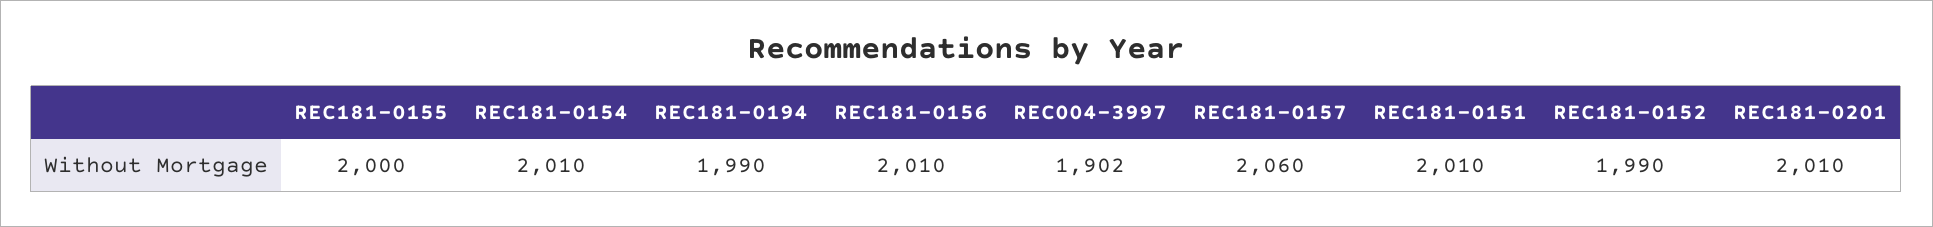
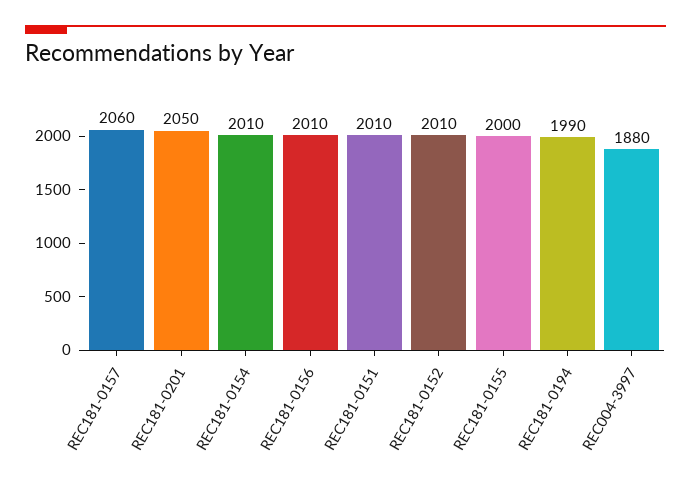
REC004-3997: 1902 -> 1880
REC181-0152: 1990 -> 2010
REC181-0201: 2010 -> 2050

